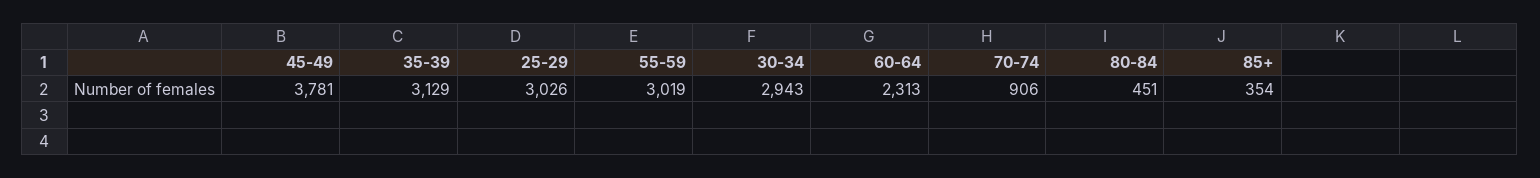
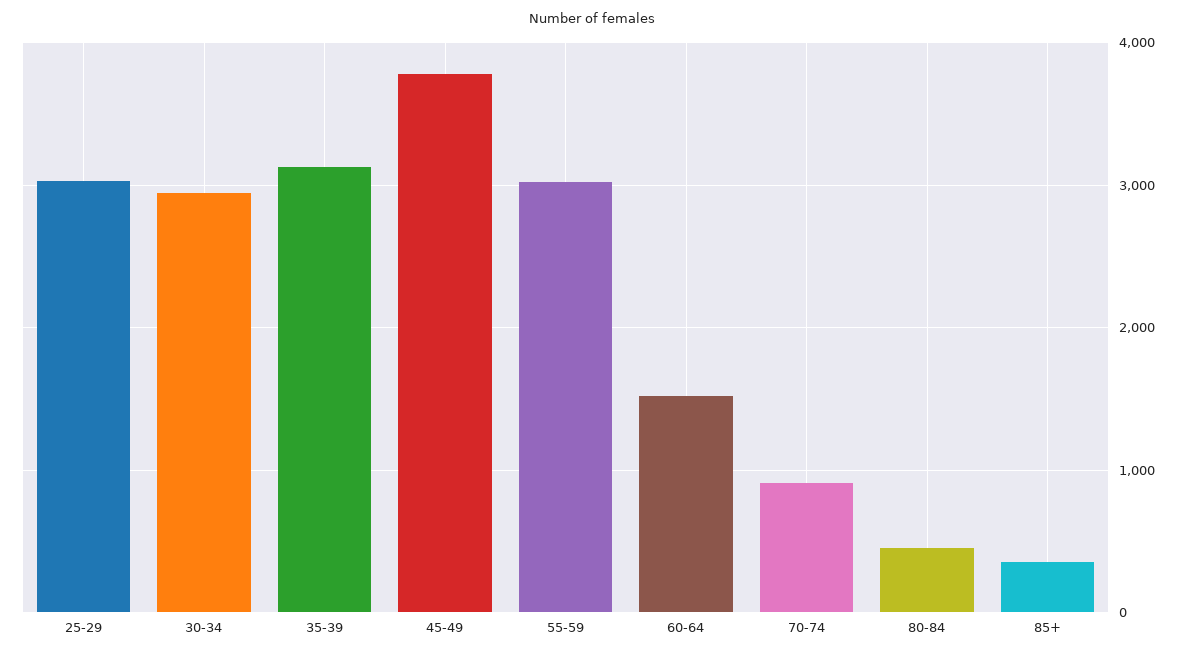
60-64: 2313 -> 1500

